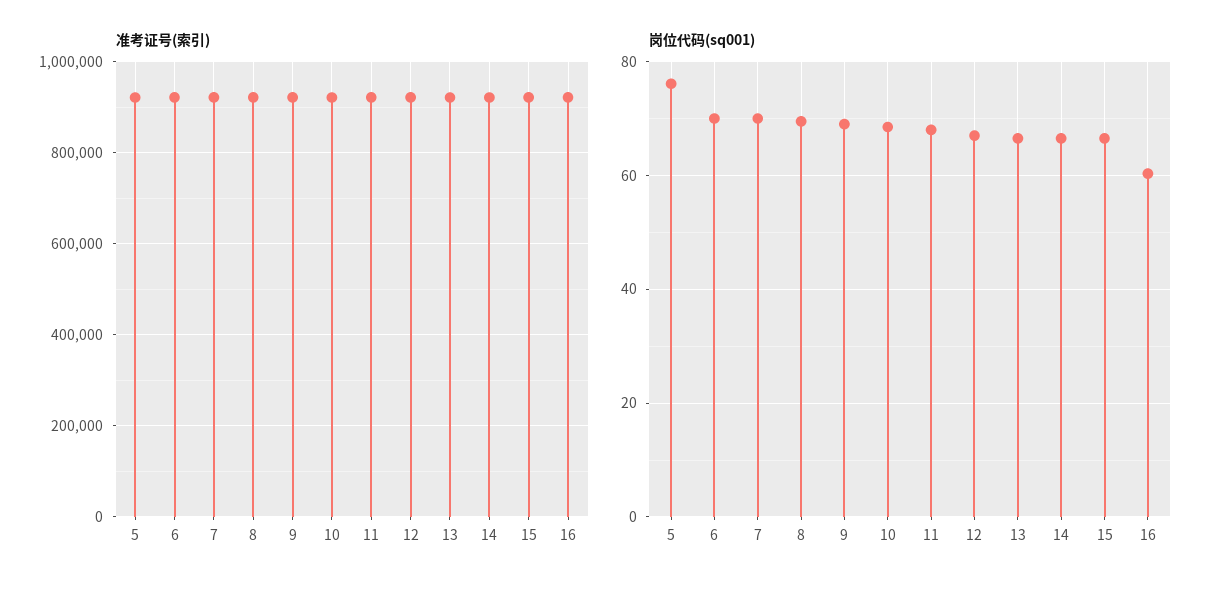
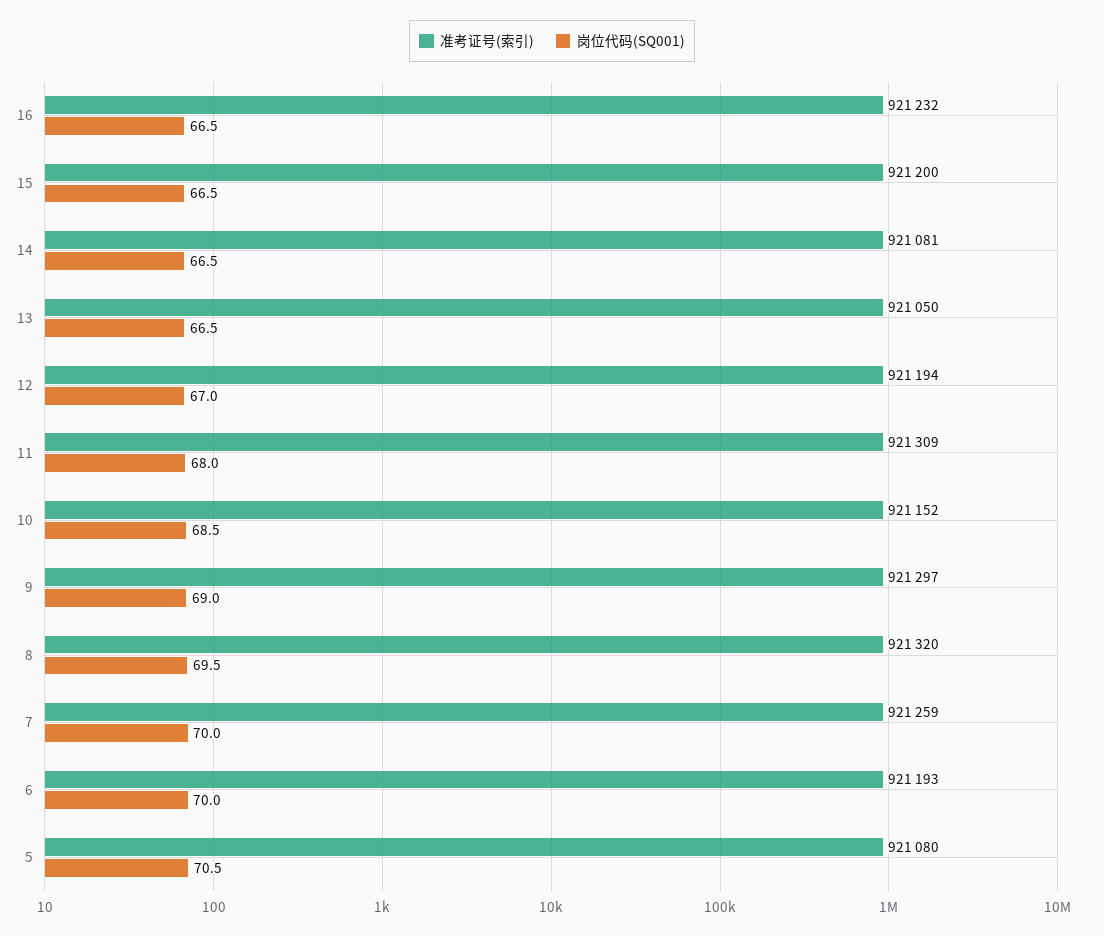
岗位代码(sq001), 5: 76 -> 70.5
岗位代码(sq001), 16: 60 -> 66.5

